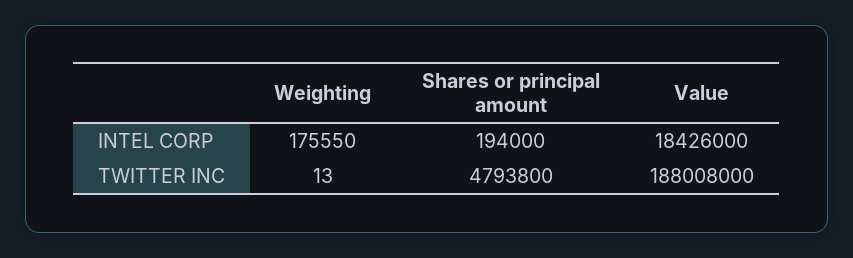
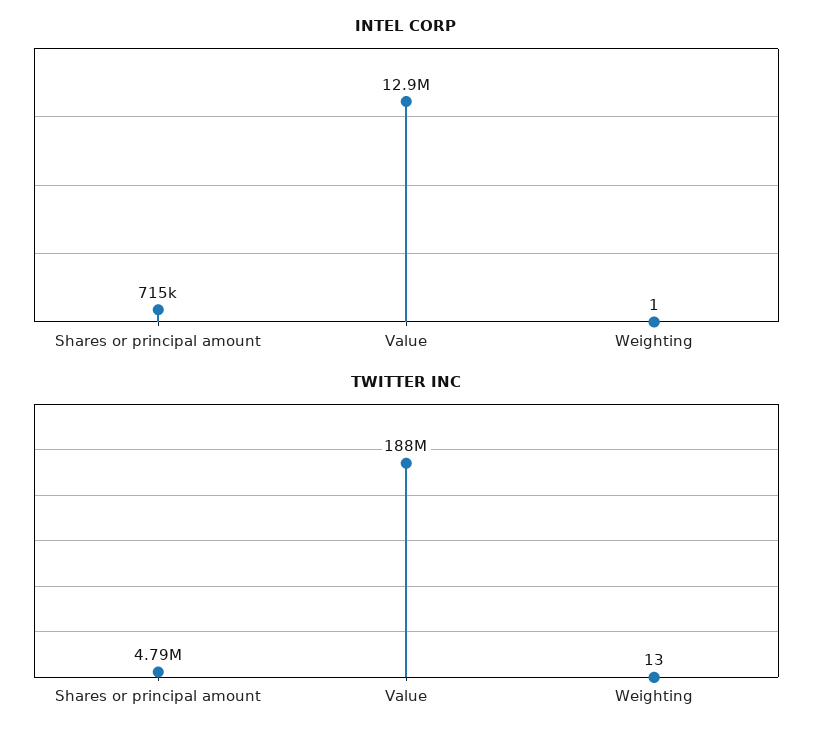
INTEL CORP, Weighting: 175550 -> 1
INTEL CORP, Shares or principal amount: 194000 -> 715000
INTEL CORP, Value: 18426000 -> 12900000

